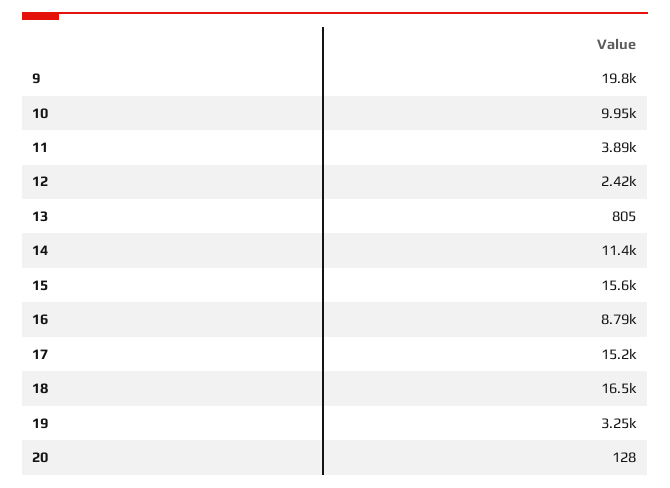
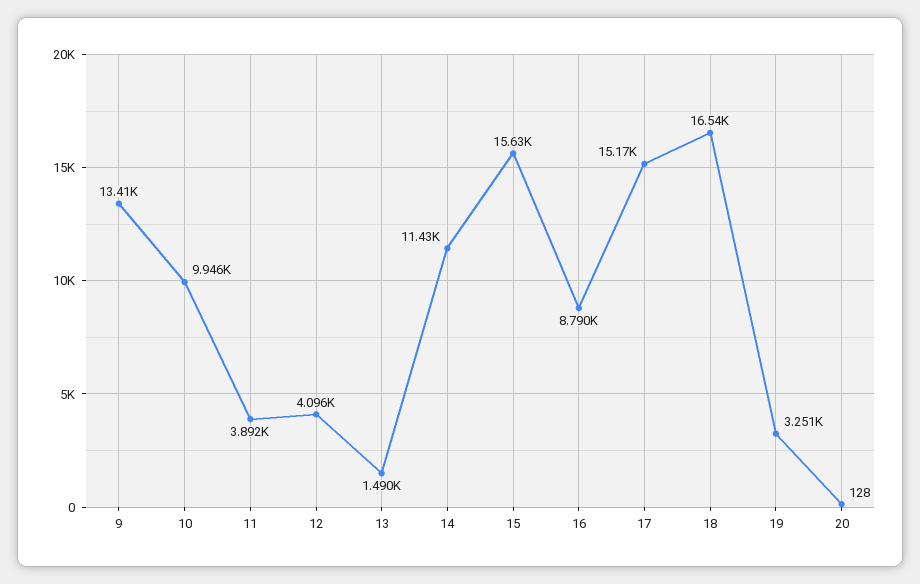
9: 19800 -> 13410
12: 2420 -> 4096
13: 805 -> 1490

